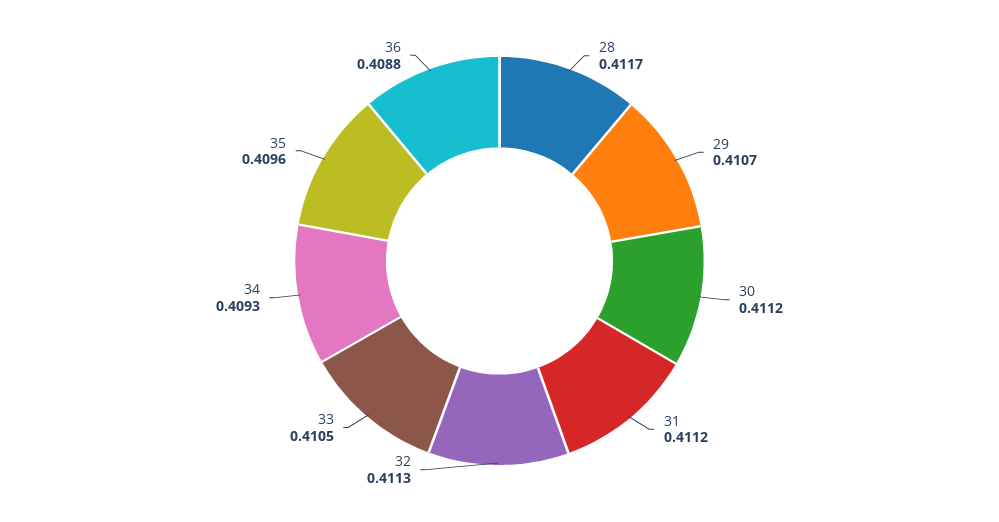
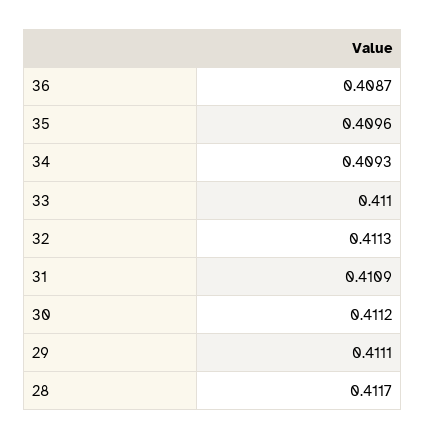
29: 0.4107 -> 0.4111
31: 0.4112 -> 0.4109
33: 0.4105 -> 0.411
36: 0.4088 -> 0.4087

